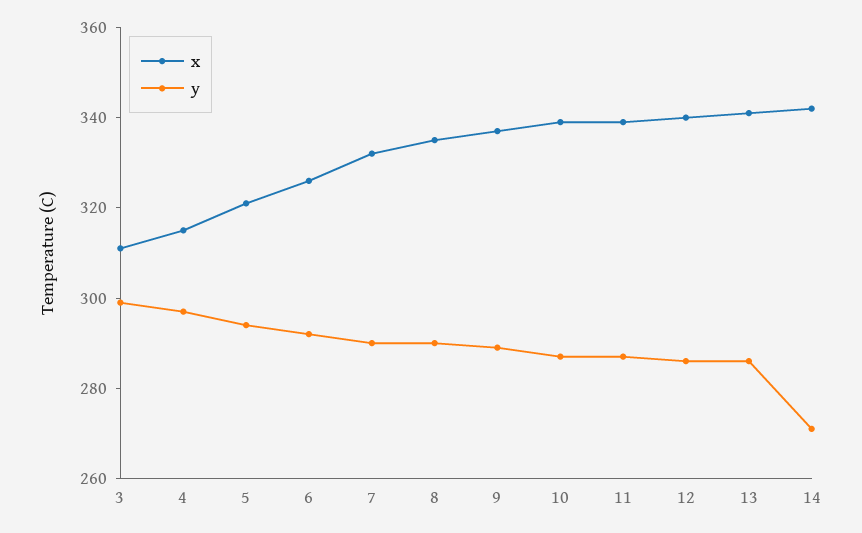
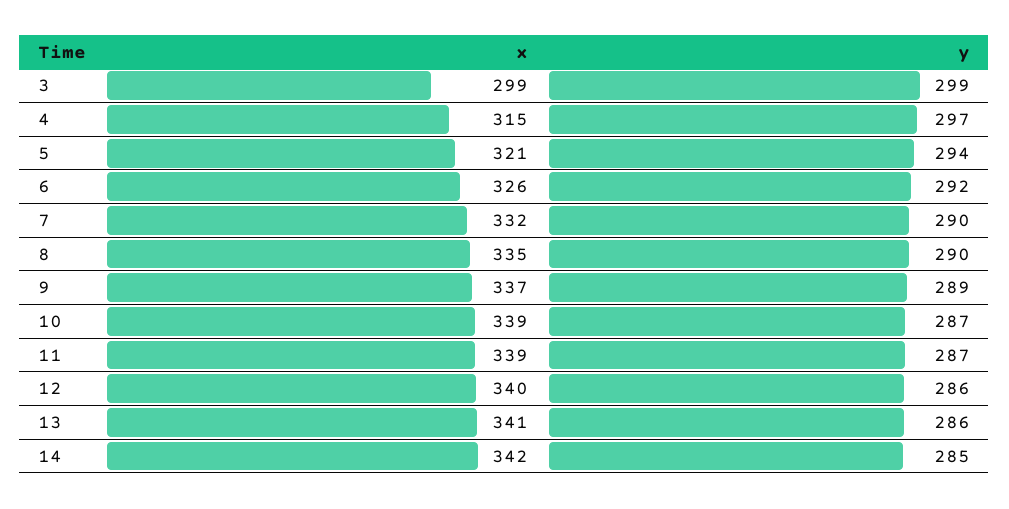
x, 3: 310 -> 299
y, 14: 270 -> 285

